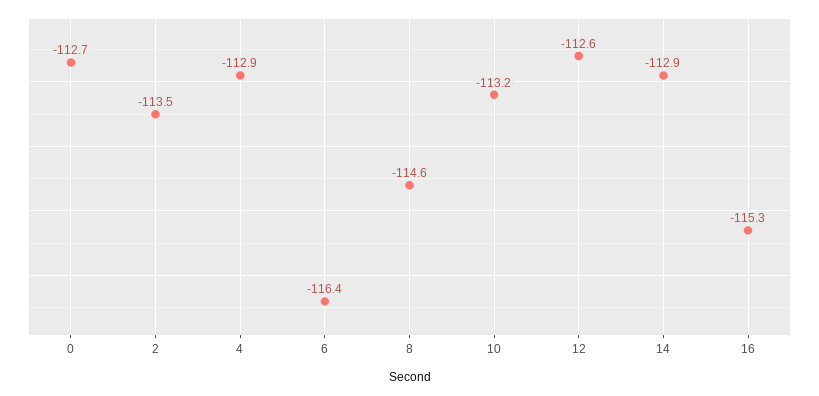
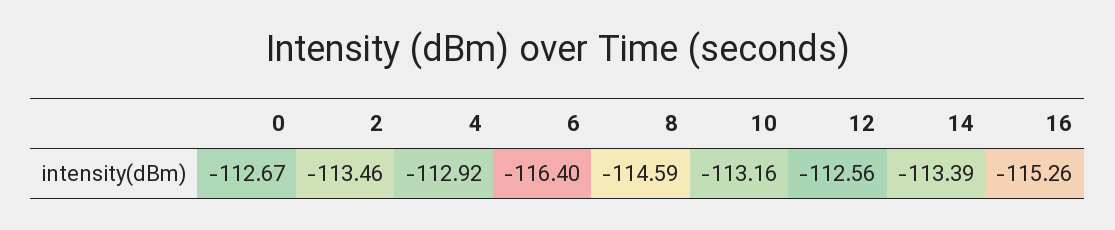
14: -112.9 -> -113.39

